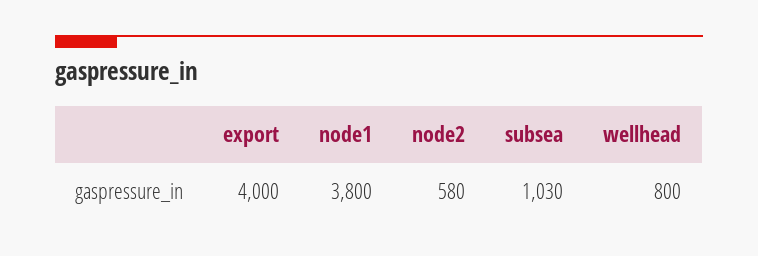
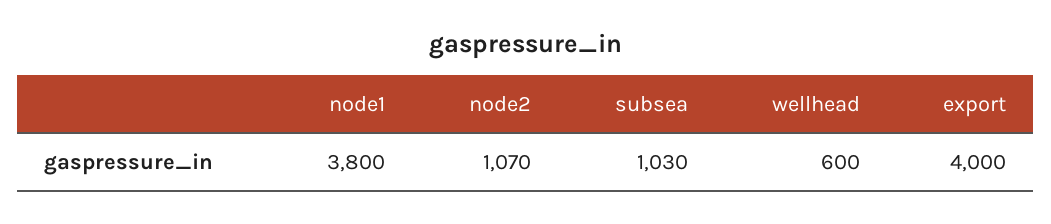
node2: 580 -> 1070
wellhead: 800 -> 600

